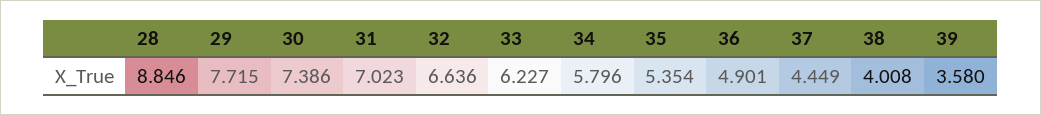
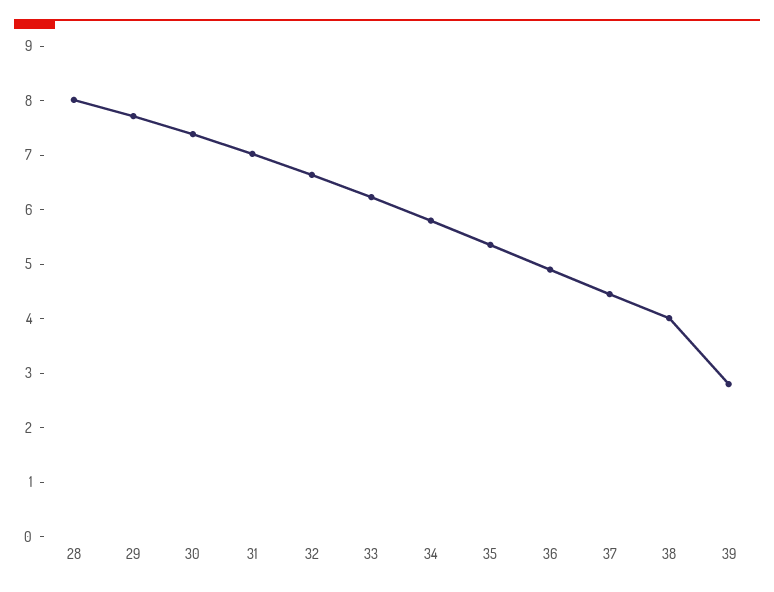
28: 8.846 -> 8
39: 3.58 -> 2.8

